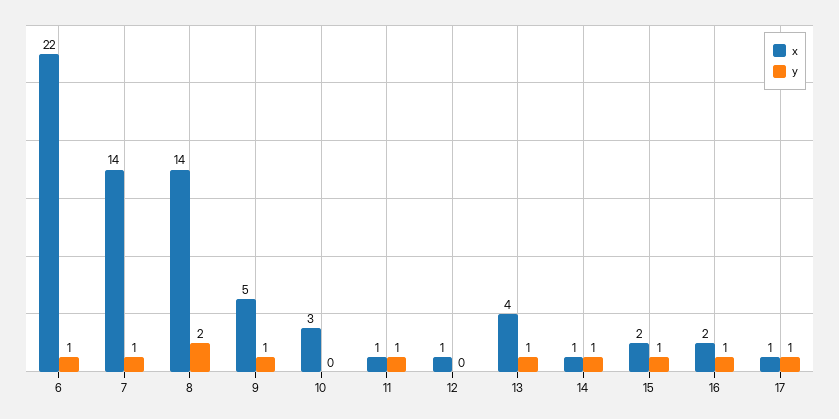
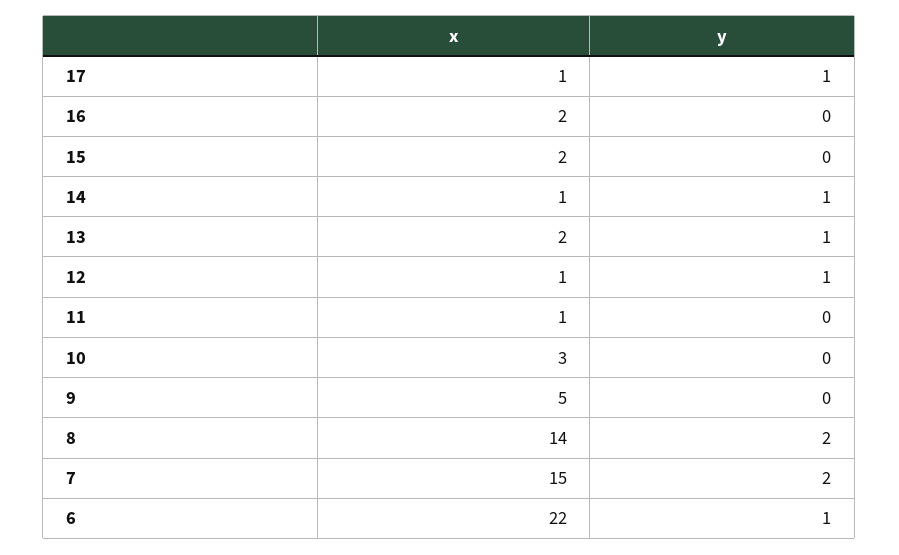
x, 7: 14 -> 15
y, 7: 1 -> 2
y, 9: 1 -> 0
y, 11: 1 -> 0
y, 12: 0 -> 1
x, 13: 4 -> 2
y, 15: 1 -> 0
y, 16: 1 -> 0

